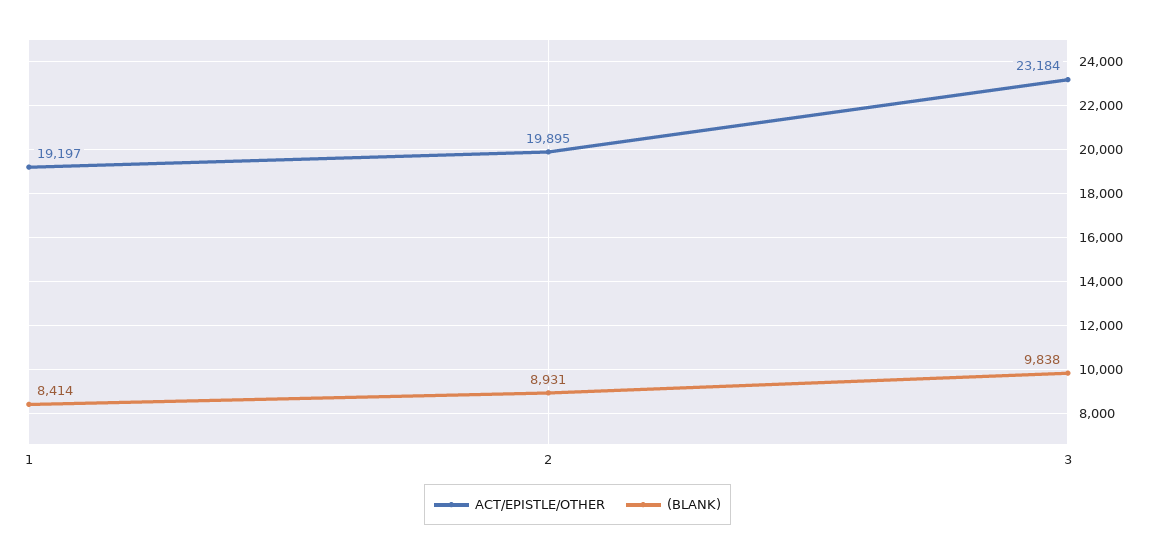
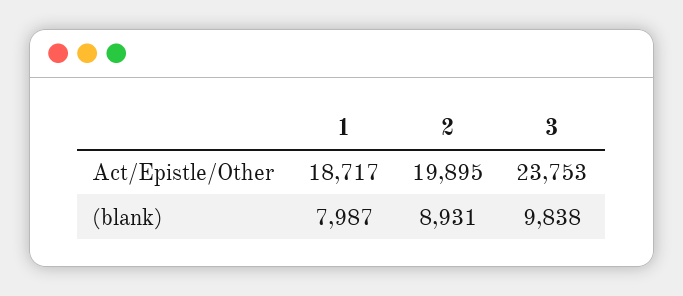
ACT/EPISTLE/OTHER, 1: 19197 -> 18717
(BLANK), 1: 8414 -> 7987
ACT/EPISTLE/OTHER, 3: 23184 -> 23753

